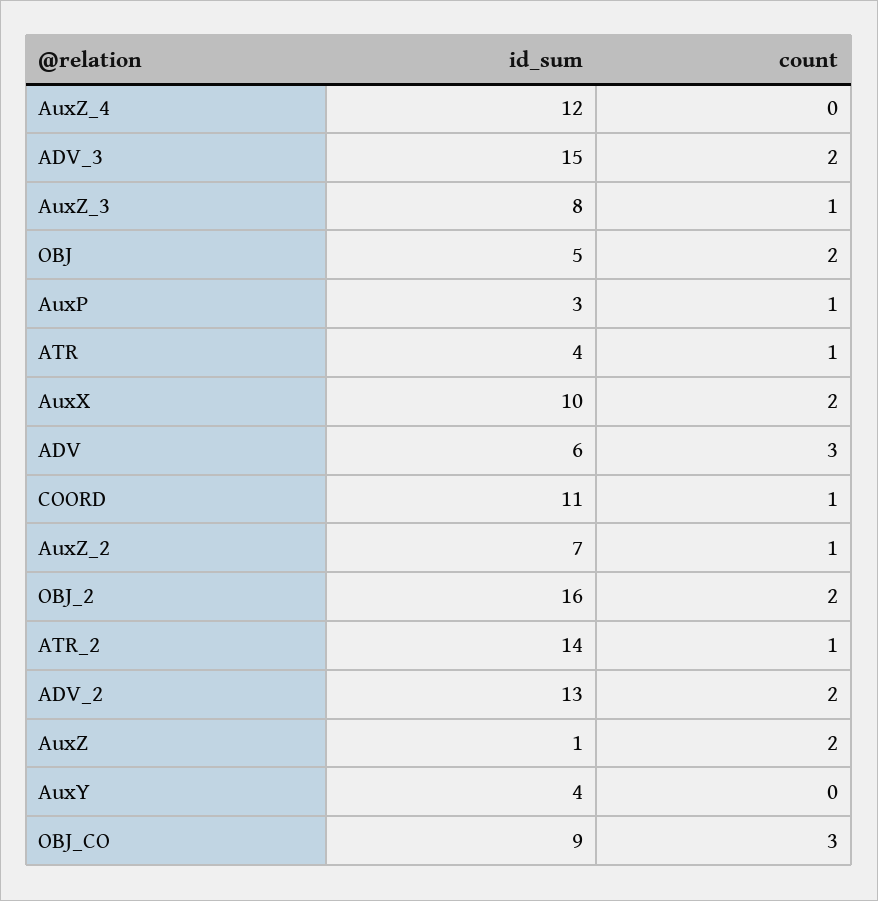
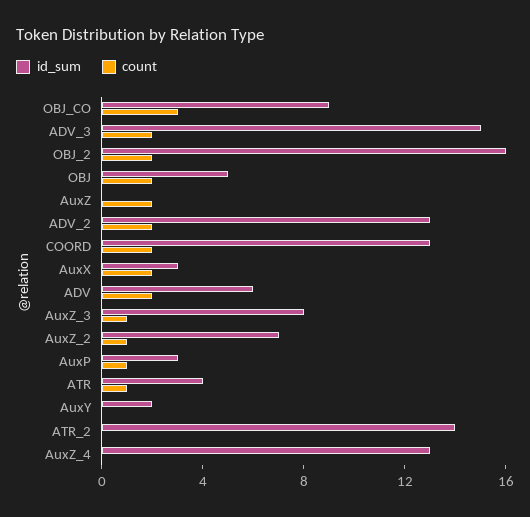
id_sum, AuxZ_4: 12 -> 13
id_sum, AuxX: 10 -> 3
count, ADV: 3 -> 2
id_sum, COORD: 11 -> 13
count, COORD: 1 -> 2
count, ATR_2: 1 -> 0
id_sum, AuxZ: 1 -> 0
id_sum, AuxY: 4 -> 2

